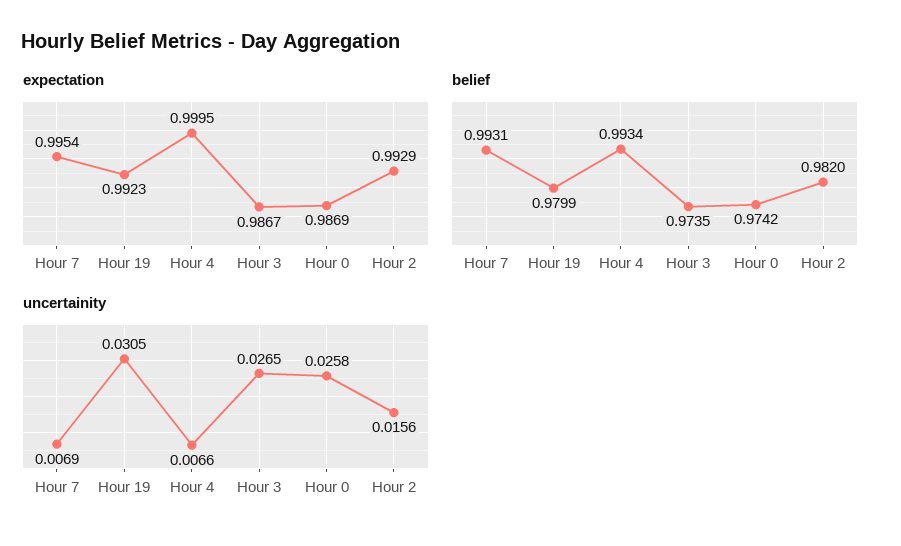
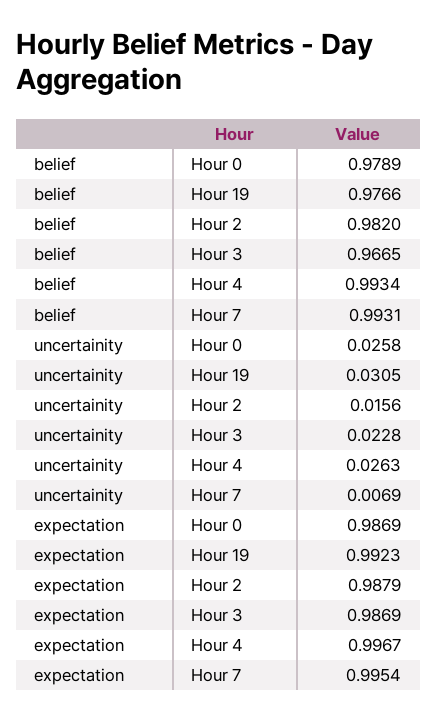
expectation, Hour 4: 0.9995 -> 0.9967
expectation, Hour 3: 0.9867 -> 0.9869
expectation, Hour 2: 0.9929 -> 0.9879
belief, Hour 19: 0.9799 -> 0.9766
belief, Hour 3: 0.9735 -> 0.9665
belief, Hour 0: 0.9742 -> 0.9789
uncertainity, Hour 4: 0.0066 -> 0.0263
uncertainity, Hour 3: 0.0265 -> 0.0228

